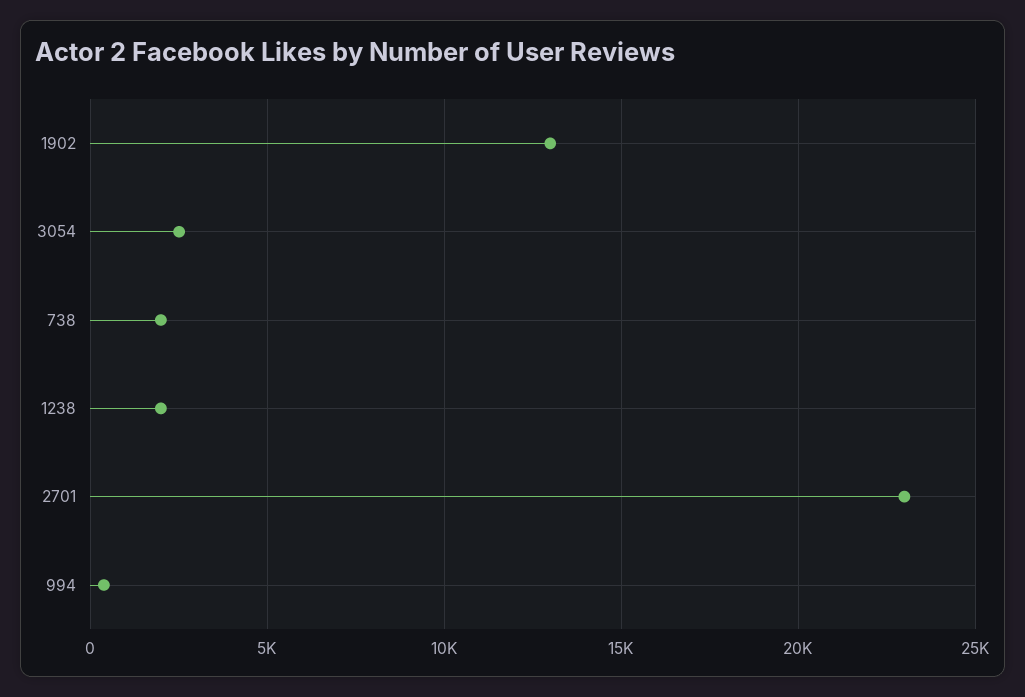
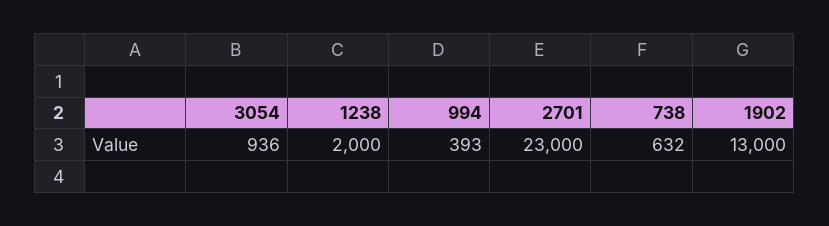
3054: 2500 -> 936
738: 2000 -> 632

